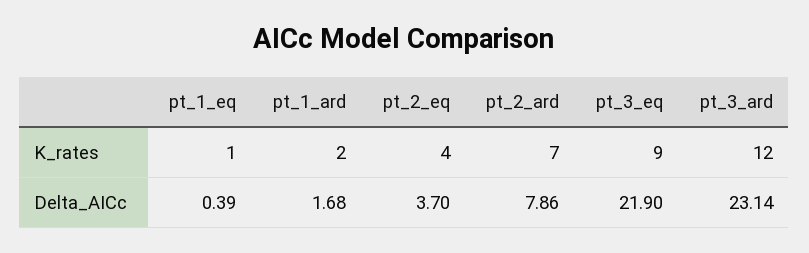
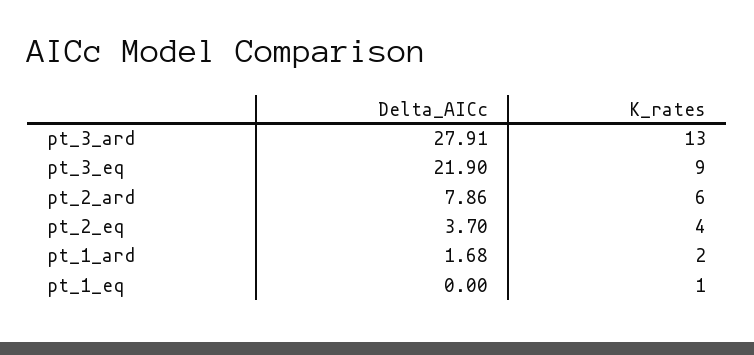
pt_2_ard, K_rates: 7 -> 6
pt_3_ard, K_rates: 12 -> 13
pt_1_eq, Delta_AICc: 0.39 -> 0
pt_3_ard, Delta_AICc: 23.14 -> 27.91

